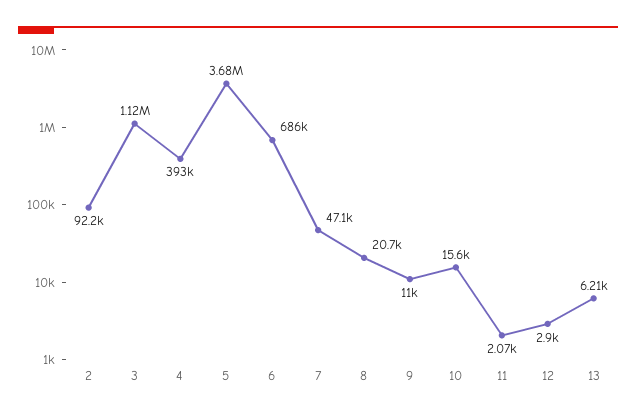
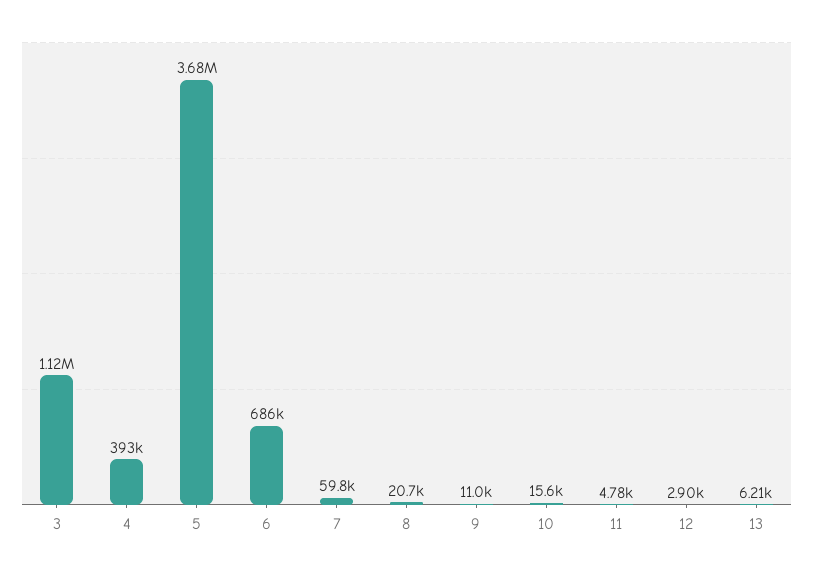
2: 92200 -> none
7: 47100 -> 59800
11: 2070 -> 4780

